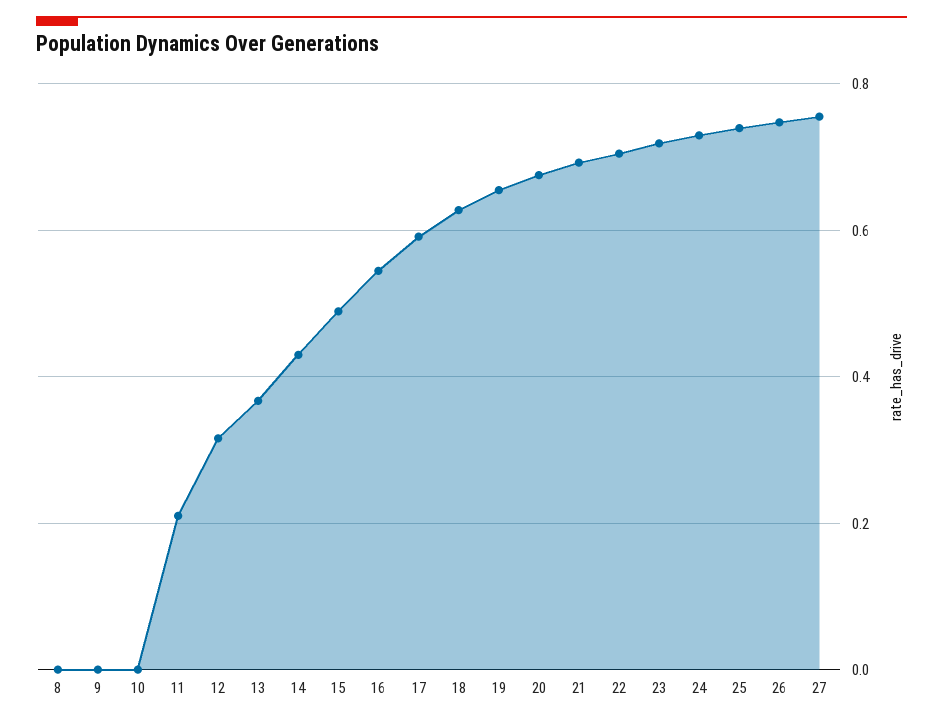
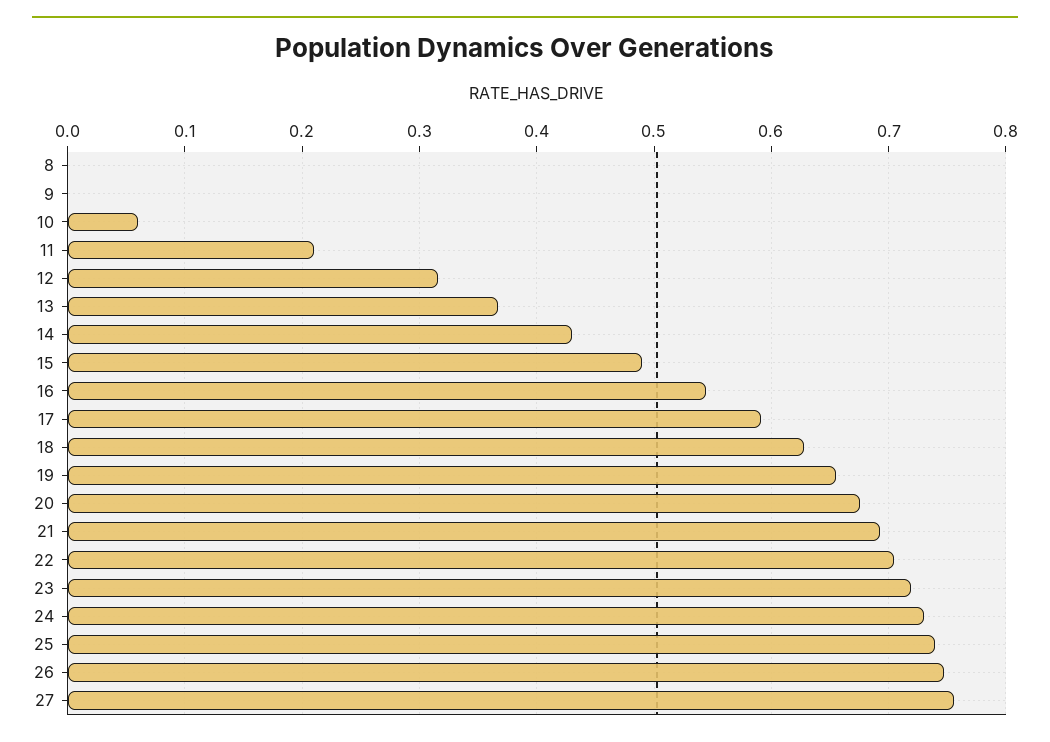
10: 0 -> 0.06

